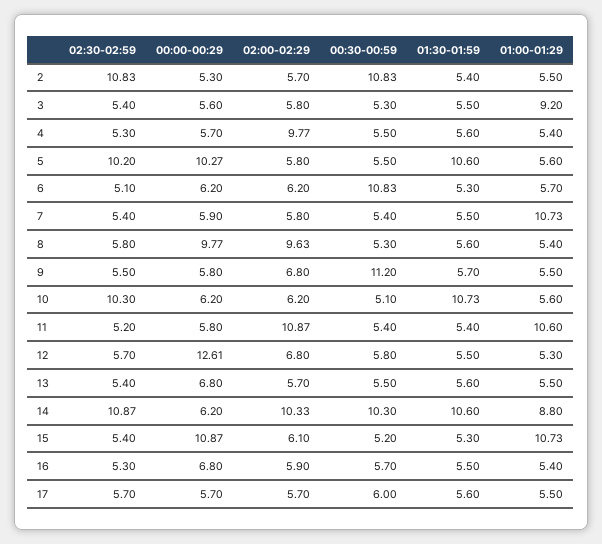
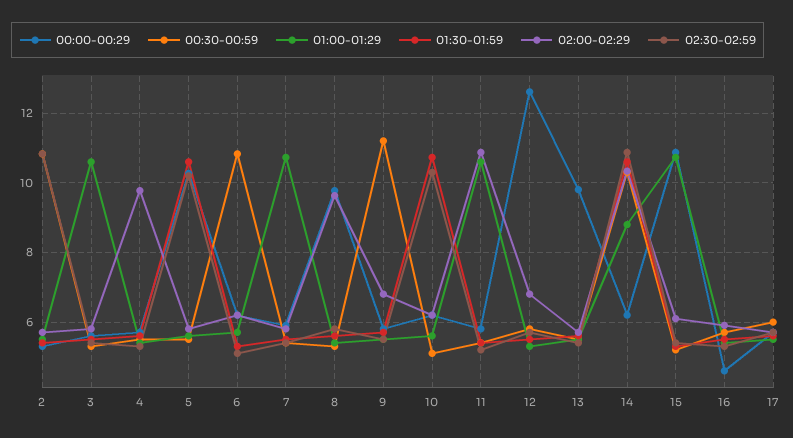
01:00-01:29, 3: 9.2 -> 10.6
00:00-00:29, 13: 6.8 -> 9.8
00:00-00:29, 16: 6.8 -> 4.6

